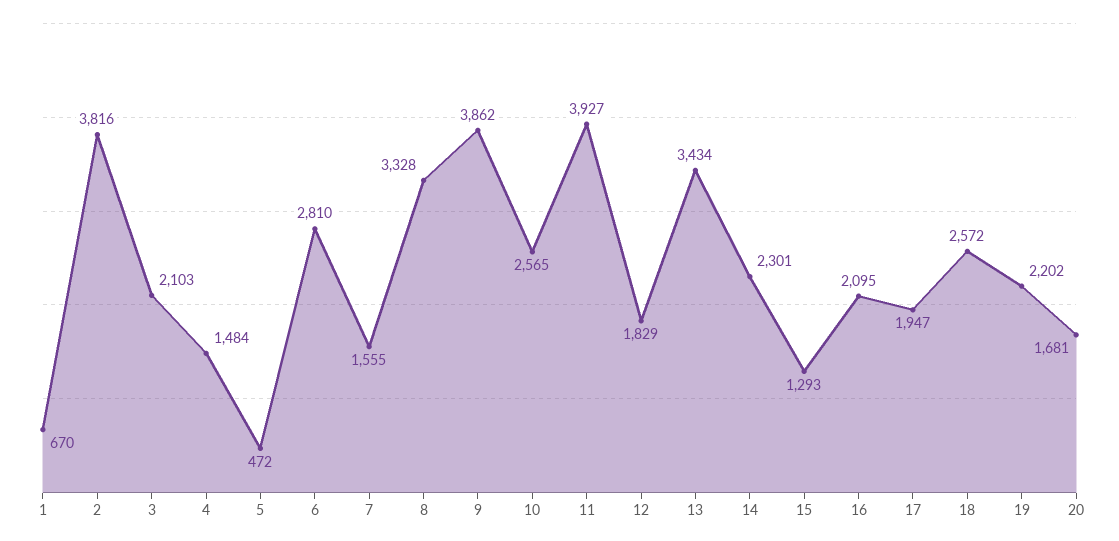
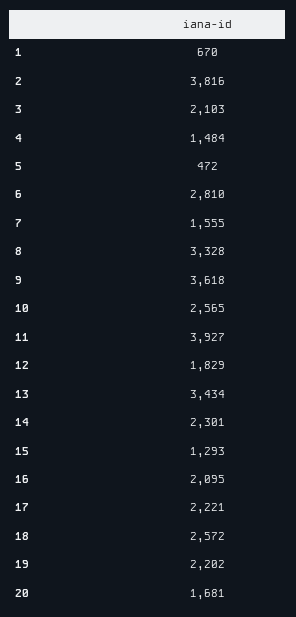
9: 3862 -> 3618
17: 1947 -> 2221

